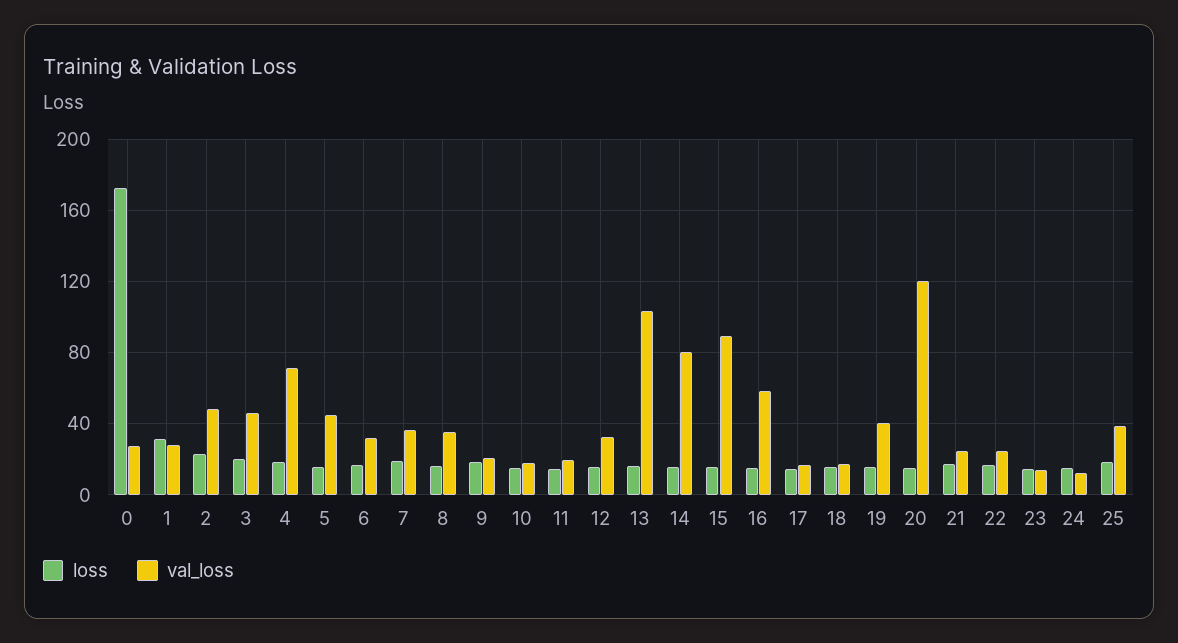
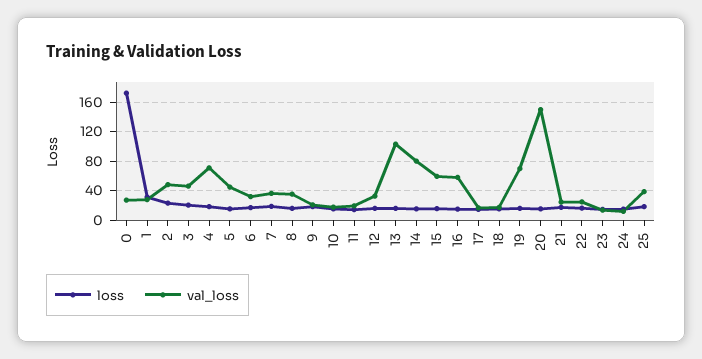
val_loss, 15: 90 -> 60
val_loss, 19: 40 -> 70
val_loss, 20: 120 -> 150

